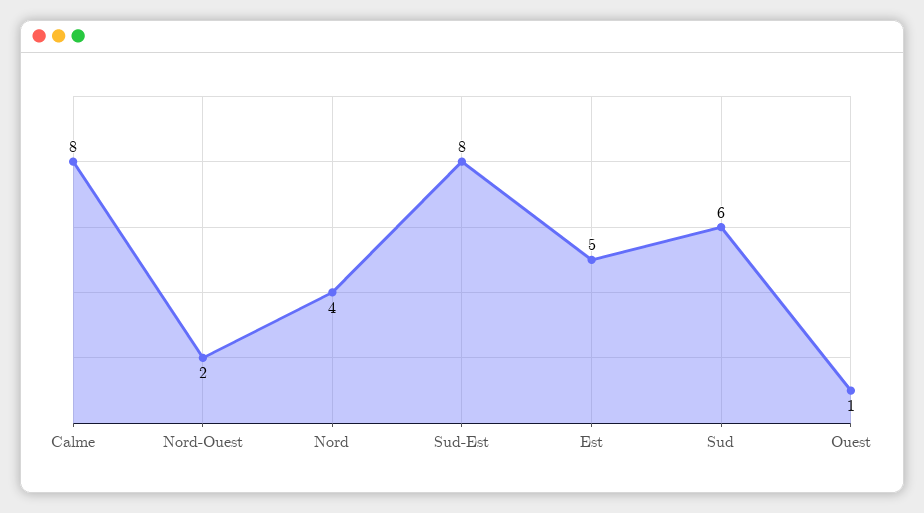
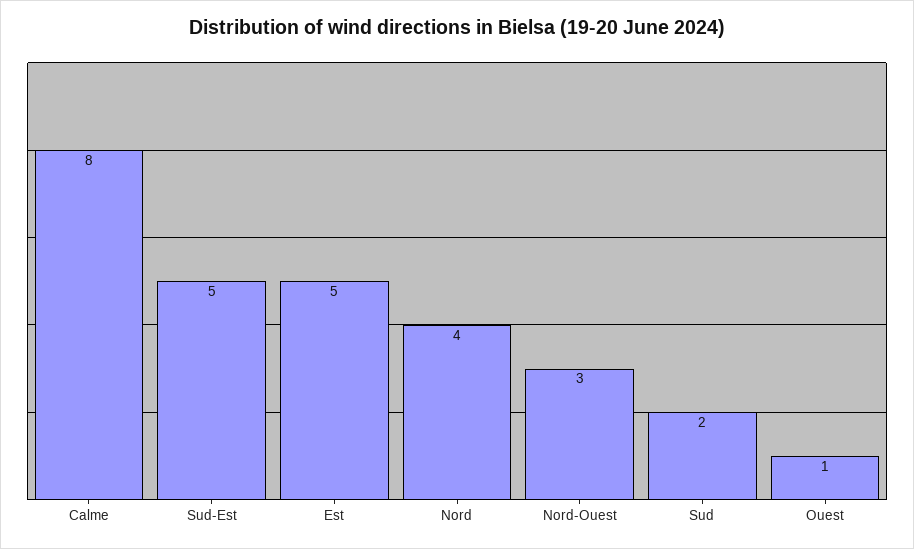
Nord-Ouest: 2 -> 3
Sud-Est: 8 -> 5
Sud: 6 -> 2

